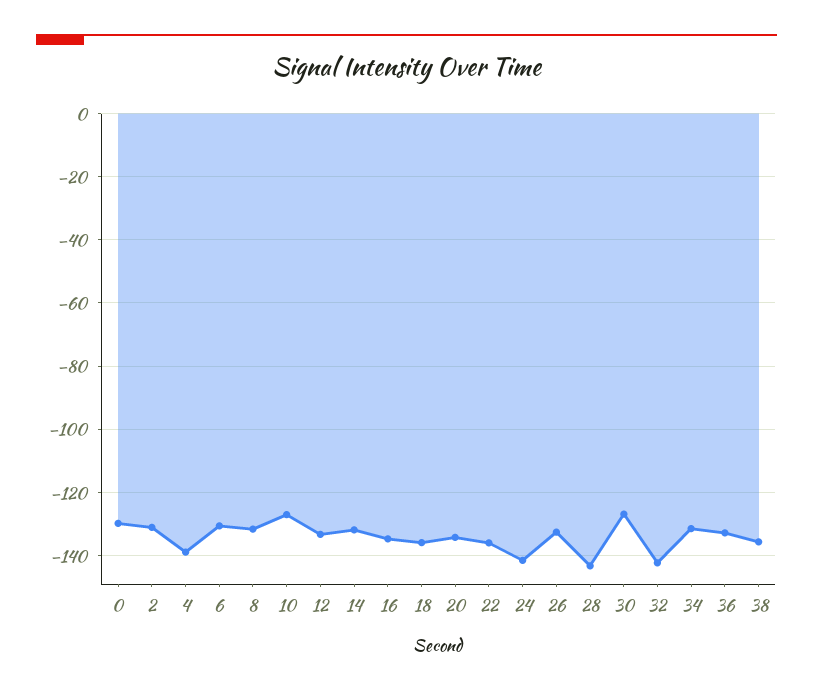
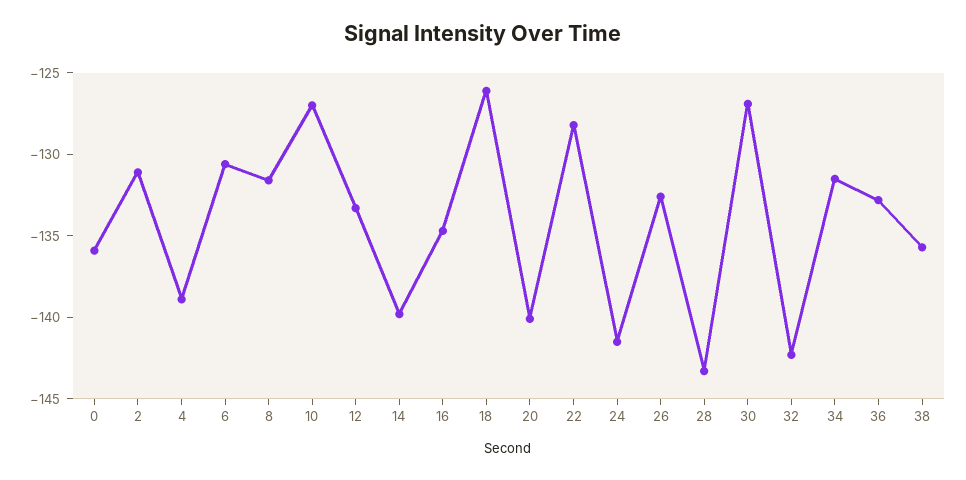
0: -130 -> -136
14: -132 -> -140
18: -136 -> -126
20: -134 -> -140
22: -136 -> -128

